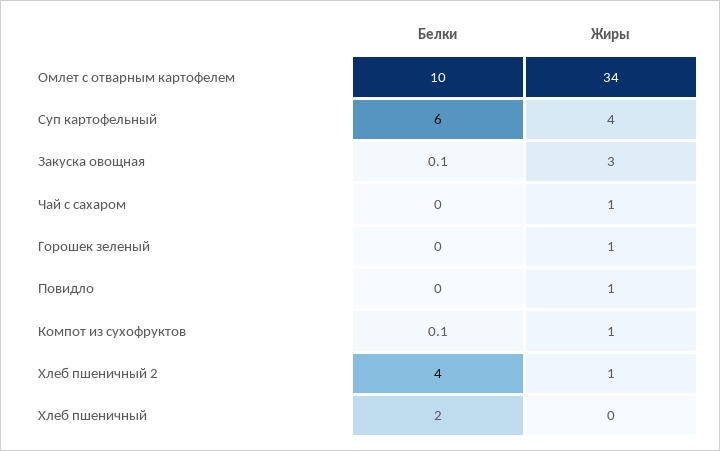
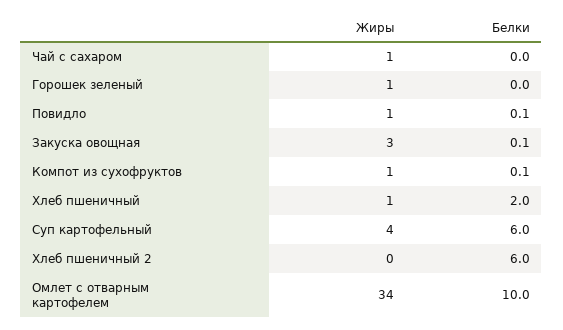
Белки, Повидло: 0 -> 0.1
Белки, Хлеб пшеничный 2: 4 -> 6
Жиры, Хлеб пшеничный 2: 1 -> 0
Жиры, Хлеб пшеничный: 0 -> 1

